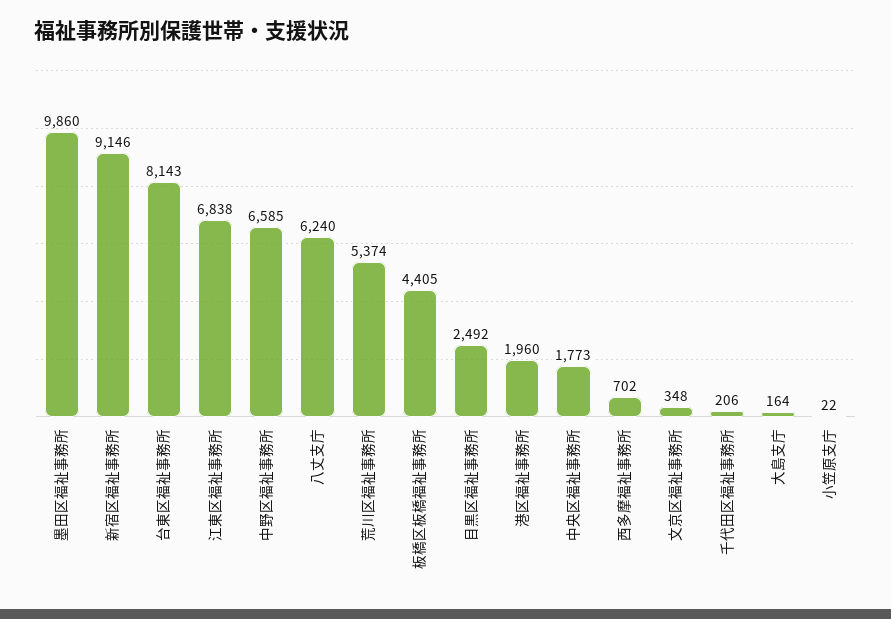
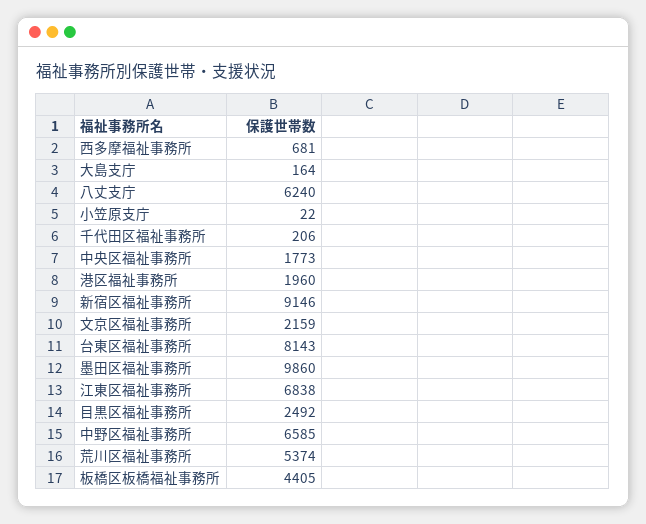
西多摩福祉事務所: 702 -> 681
文京区福祉事務所: 348 -> 2159

